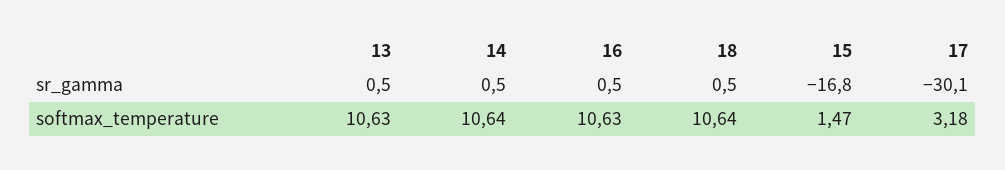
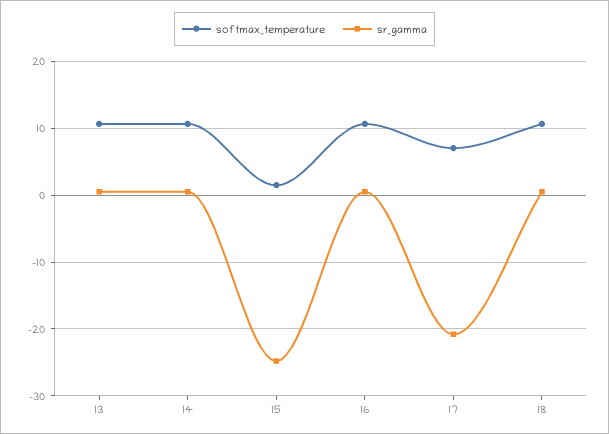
sr_gamma, 15: -16.8 -> -25
sr_gamma, 17: -30.1 -> -21
softmax_temperature, 17: 3.18 -> 7

